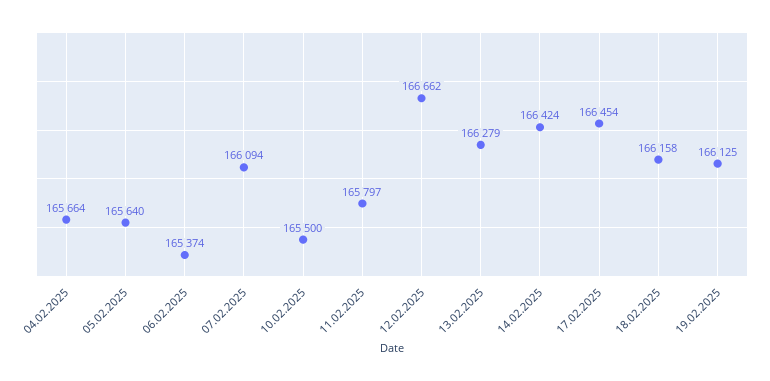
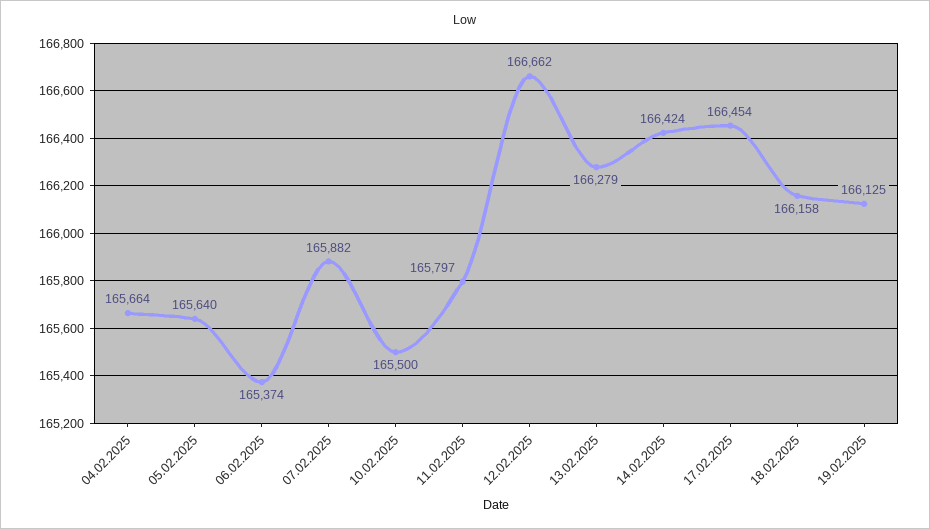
07.02.2025: 166094 -> 165882

